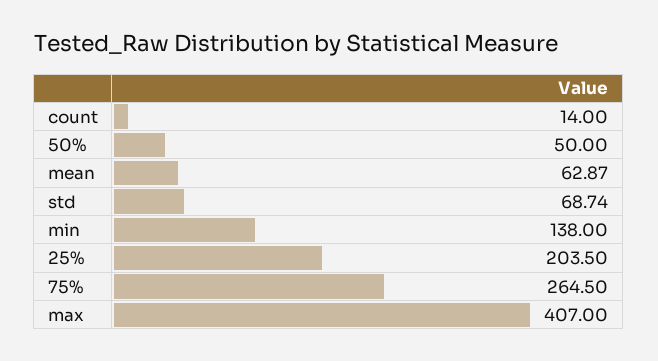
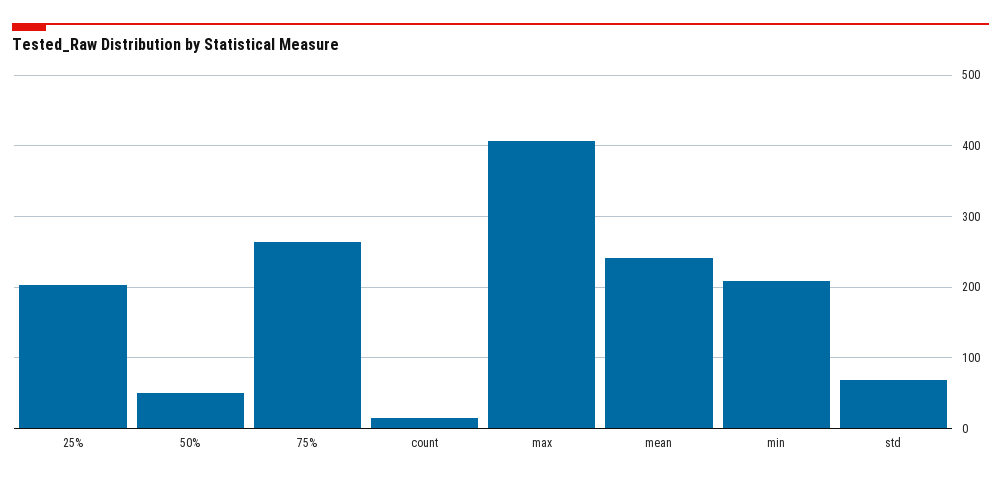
mean: 62.87 -> 240
min: 138 -> 210

